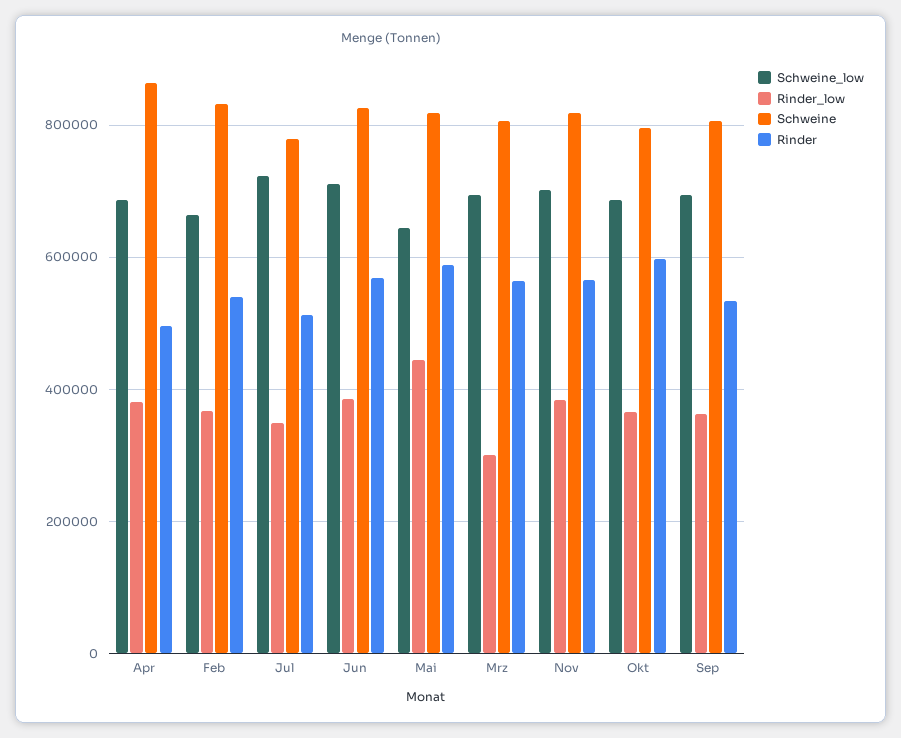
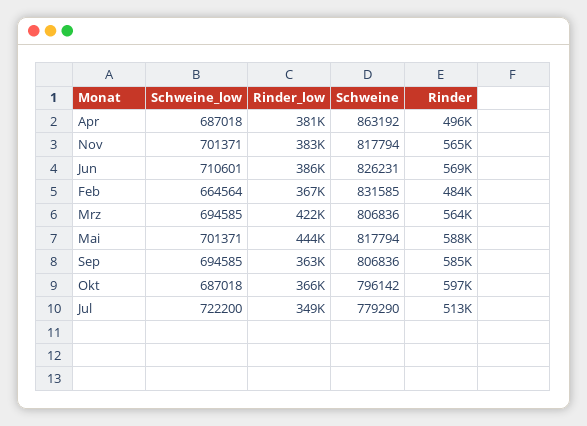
Rinder, Feb: 540000 -> 484000
Schweine_low, Mai: 640000 -> 701371
Rinder_low, Mrz: 300000 -> 422000
Rinder, Sep: 540000 -> 585000

